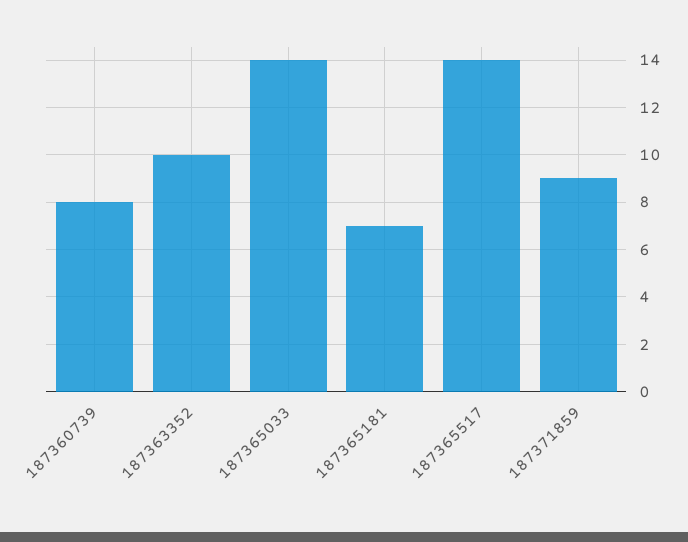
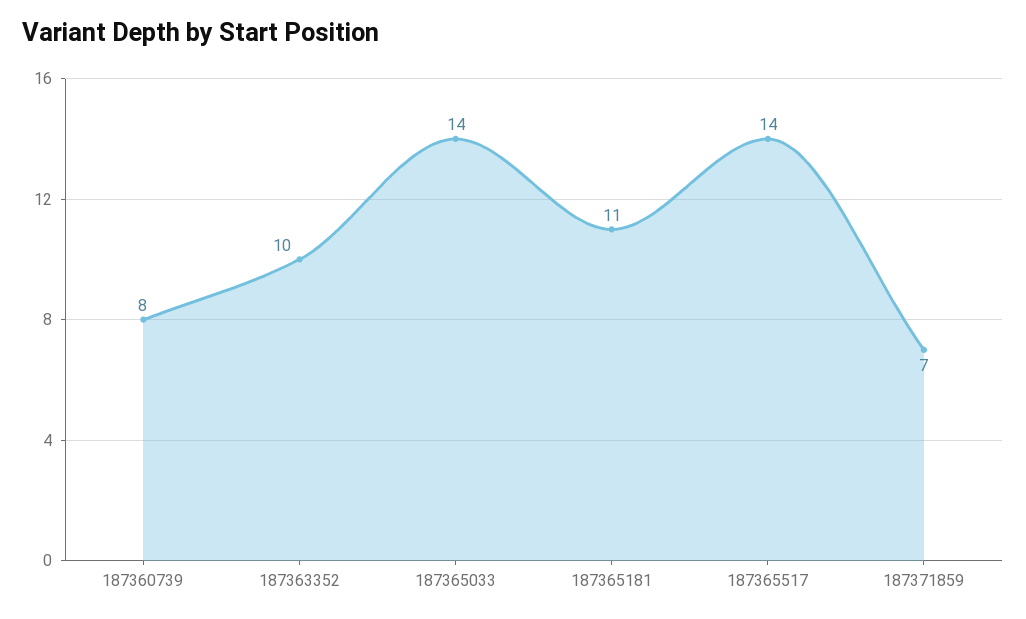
187365181: 7 -> 11
187371859: 9 -> 7

